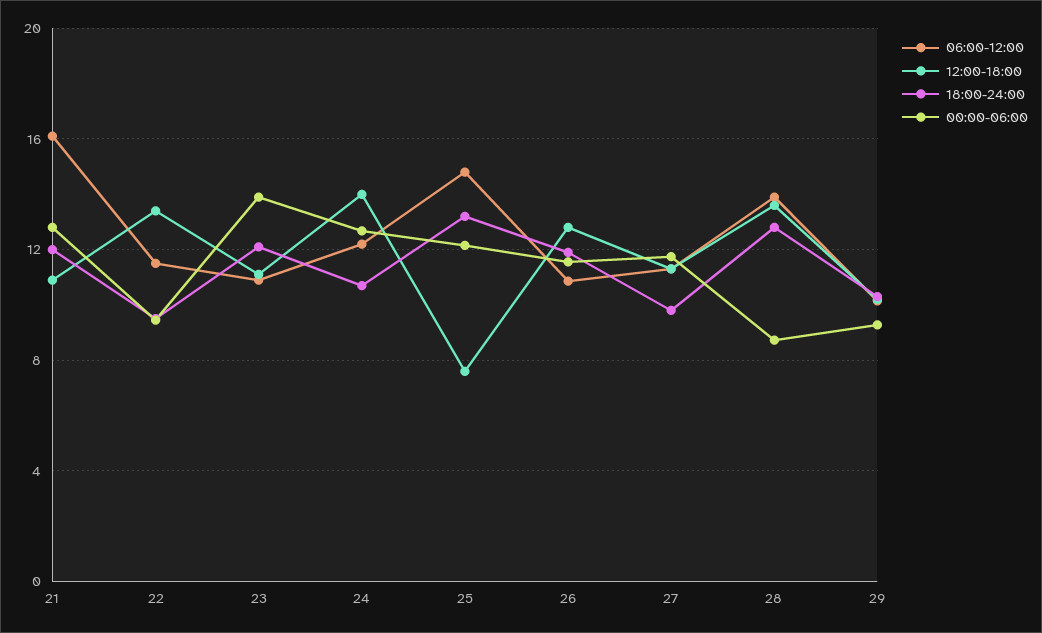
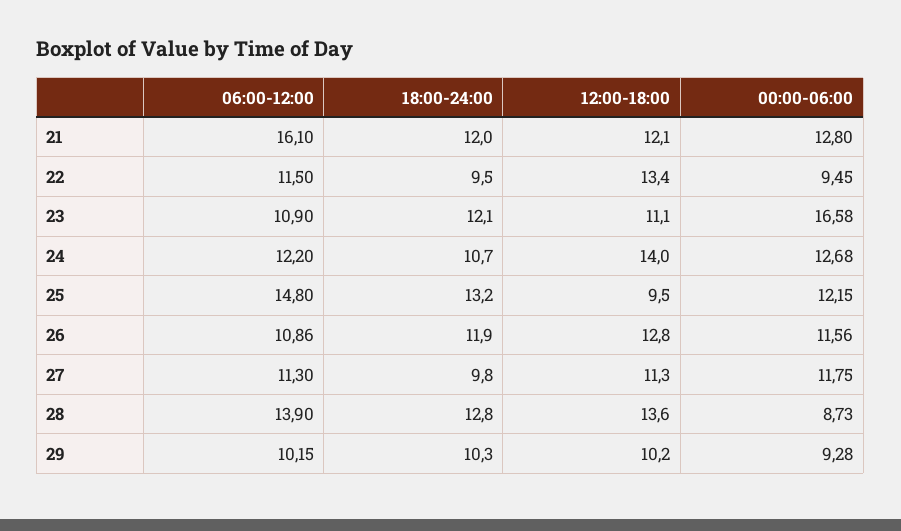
12:00-18:00, 21: 11 -> 12.1
00:00-06:00, 23: 14 -> 16.58
12:00-18:00, 25: 7.5 -> 9.5

